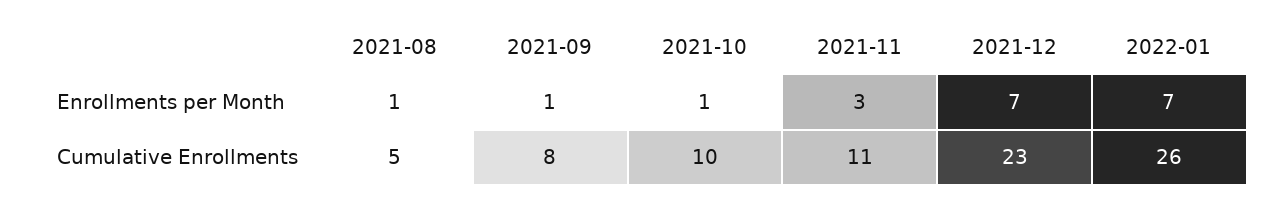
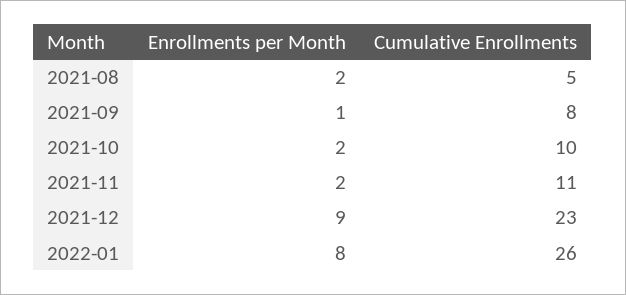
2021-08, Enrollments per Month: 1 -> 2
2021-10, Enrollments per Month: 1 -> 2
2021-11, Enrollments per Month: 3 -> 2
2021-12, Enrollments per Month: 7 -> 9
2022-01, Enrollments per Month: 7 -> 8

